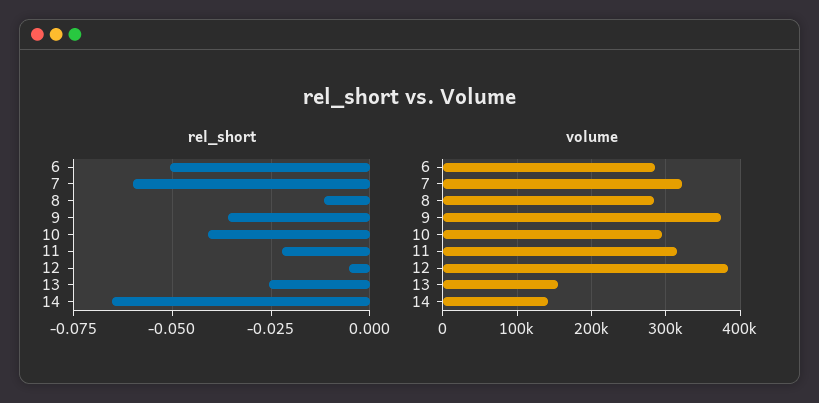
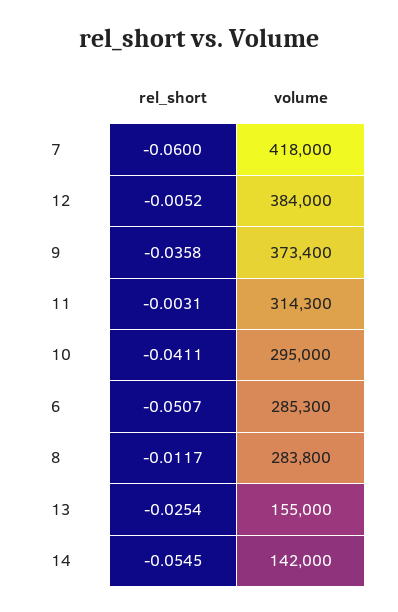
rel_short, 11: -0.0225 -> -0.0031
rel_short, 14: -0.065 -> -0.0545
volume, 7: 320000 -> 418000

